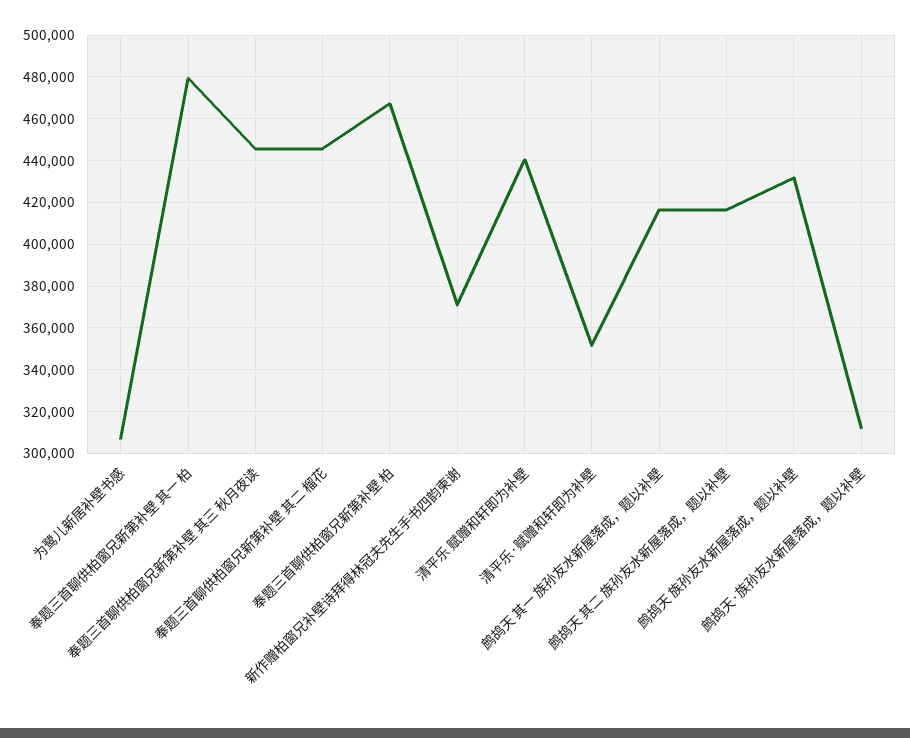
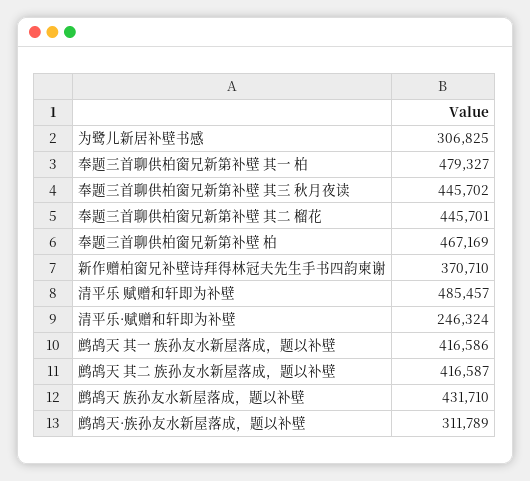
清平乐 赋赠和轩即为补壁: 440000 -> 485457
清平乐·赋赠和轩即为补壁: 350000 -> 246324

